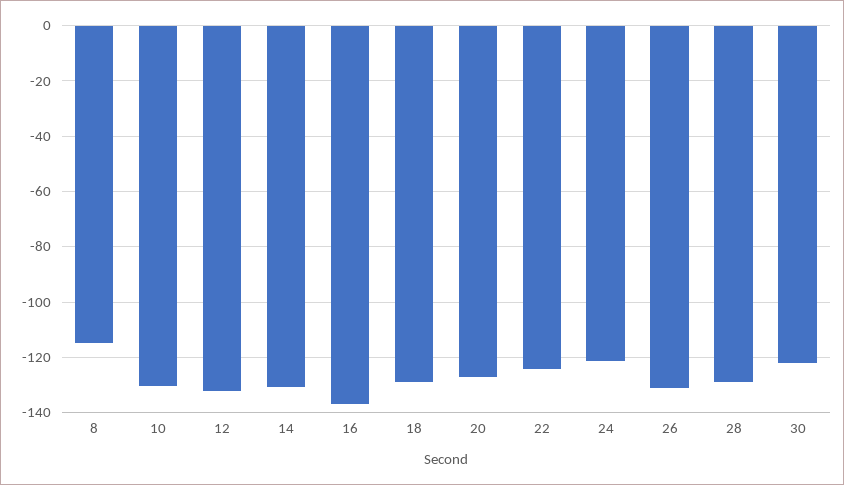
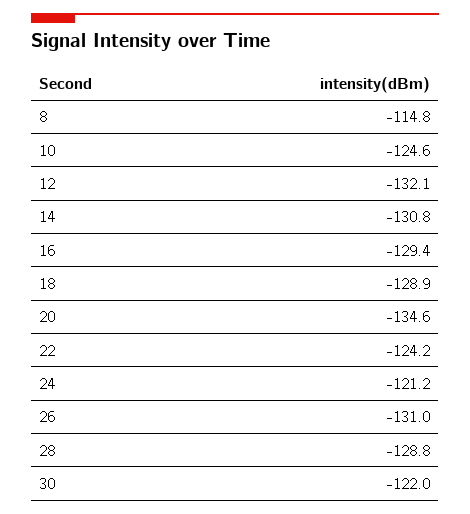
10: -130 -> -124.6
16: -137.5 -> -129.4
20: -127.5 -> -134.6

